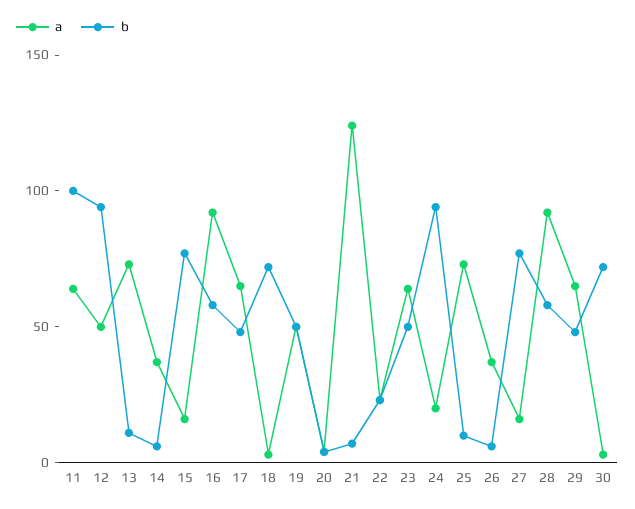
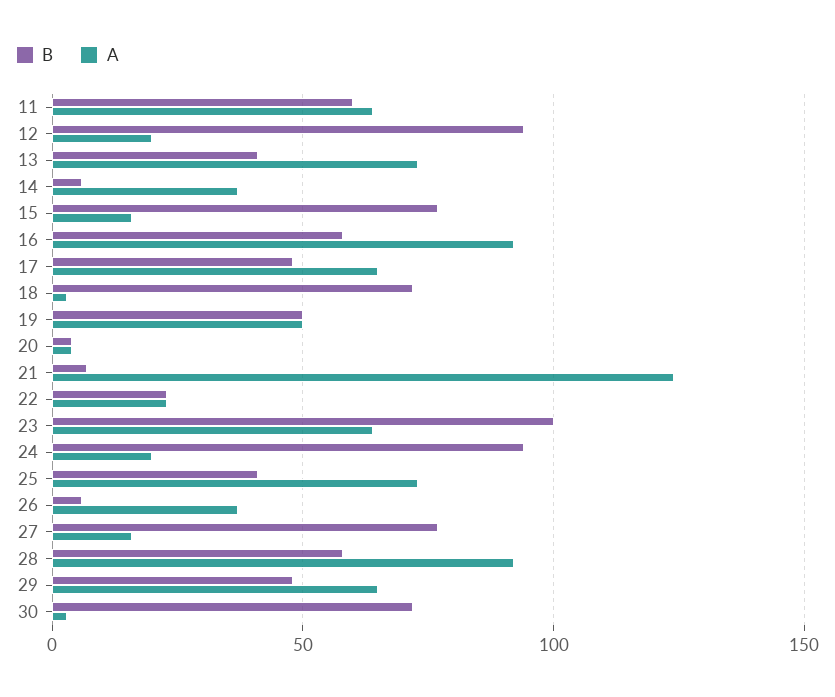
b, 11: 100 -> 60
a, 12: 50 -> 20
b, 13: 10 -> 40
b, 23: 50 -> 100
b, 25: 10 -> 40

